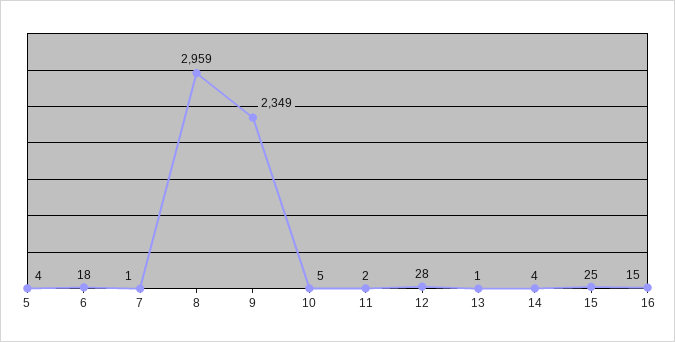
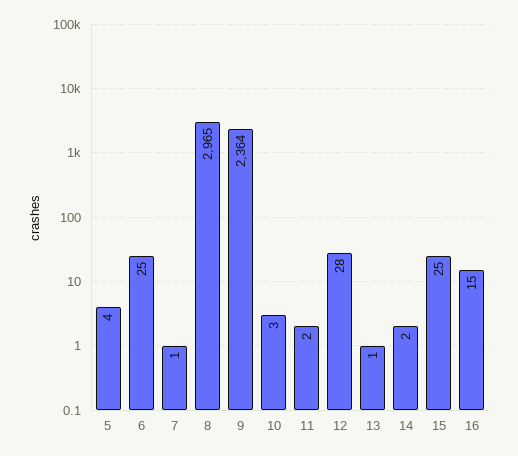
6: 18 -> 25
8: 2959 -> 2965
9: 2349 -> 2364
10: 5 -> 3
14: 4 -> 2

